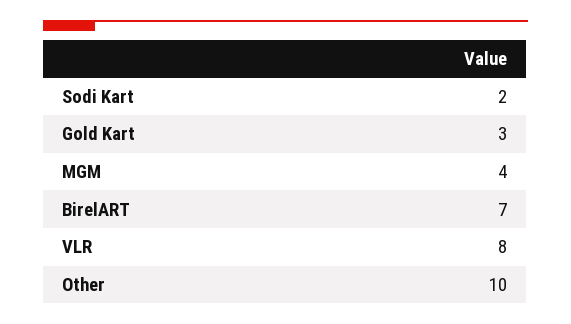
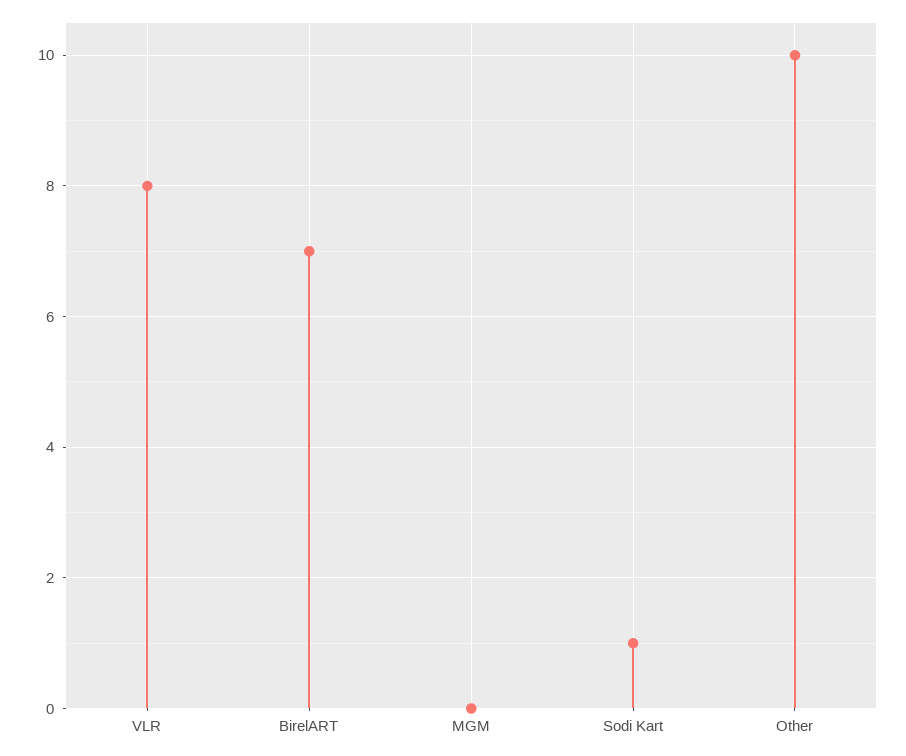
Sodi Kart: 2 -> 1
Gold Kart: 3 -> none
MGM: 4 -> 0

